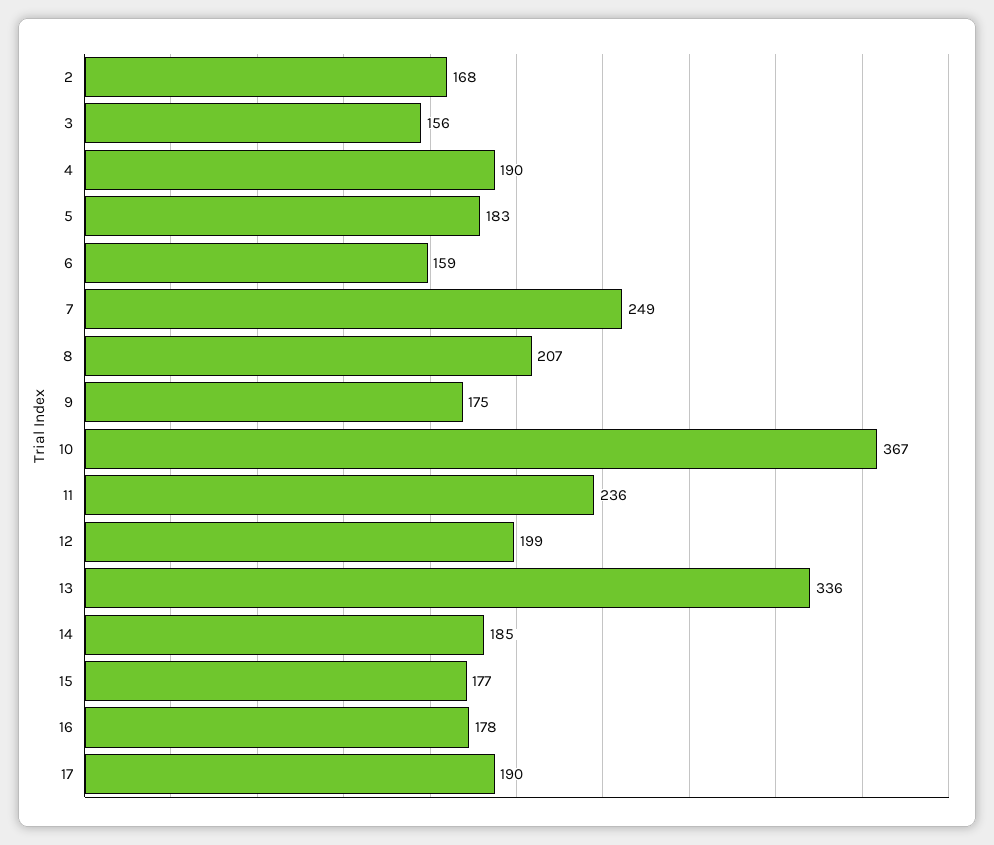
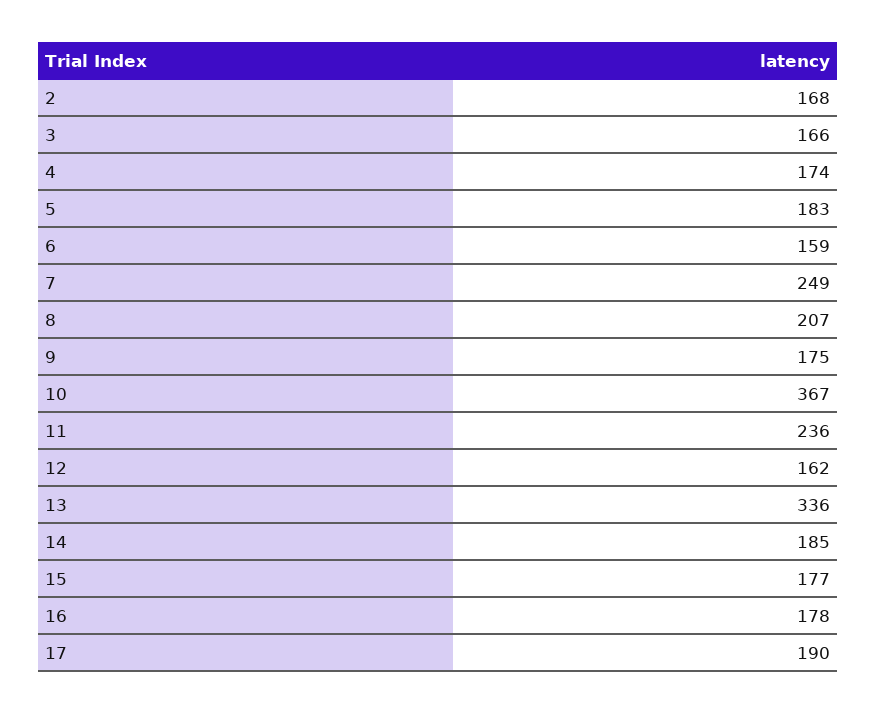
3: 156 -> 166
4: 190 -> 174
12: 199 -> 162

